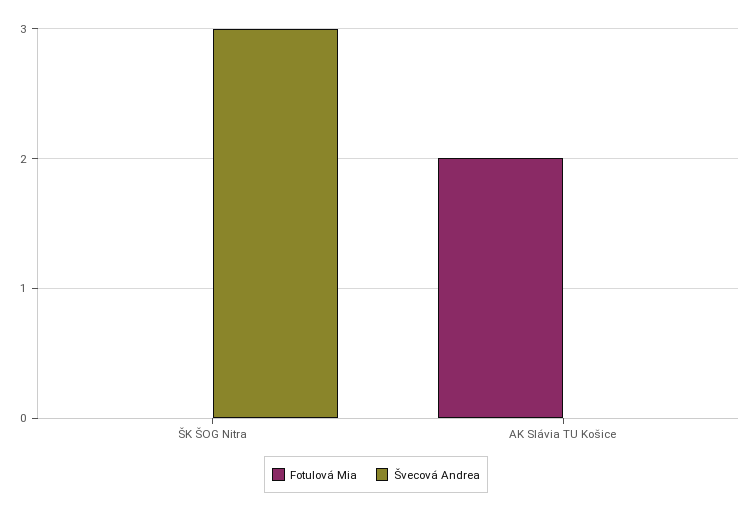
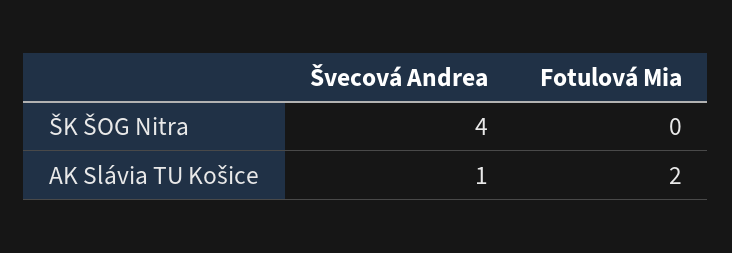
Švecová Andrea, ŠK ŠOG Nitra: 3 -> 4
Švecová Andrea, AK Slávia TU Košice: 0 -> 1

